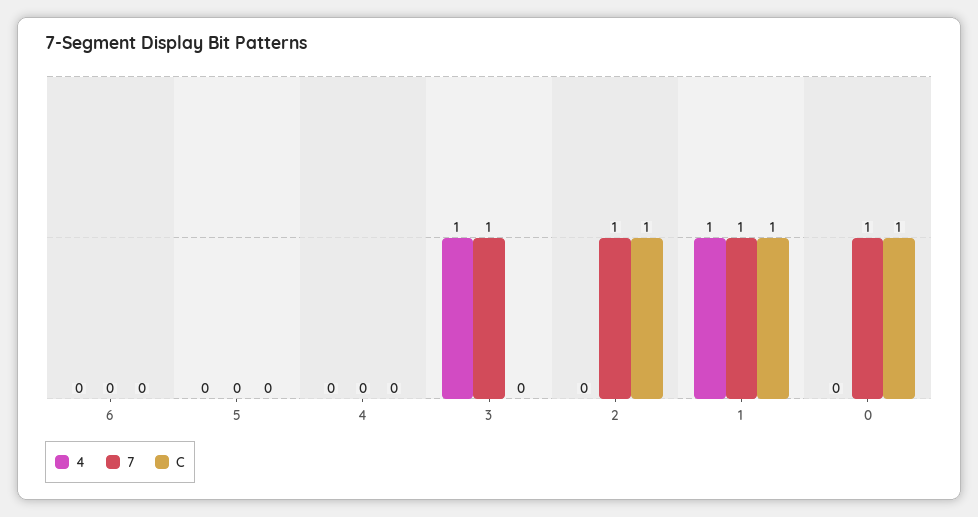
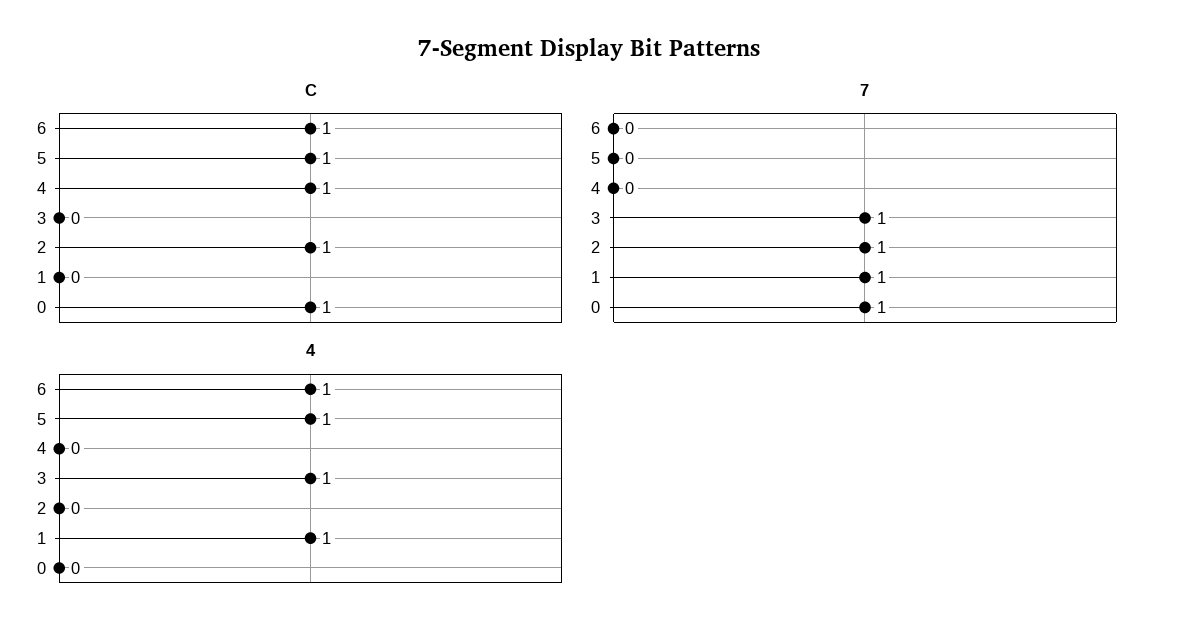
4, 6: 0 -> 1
C, 6: 0 -> 1
4, 5: 0 -> 1
C, 5: 0 -> 1
C, 4: 0 -> 1
C, 1: 1 -> 0

